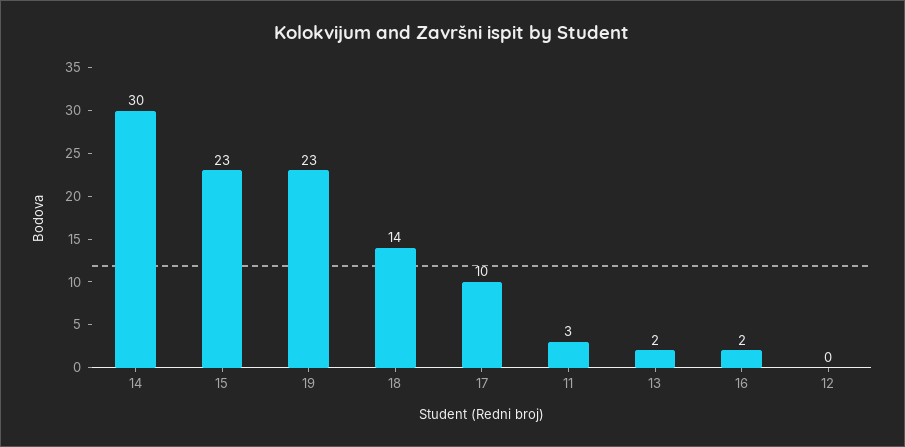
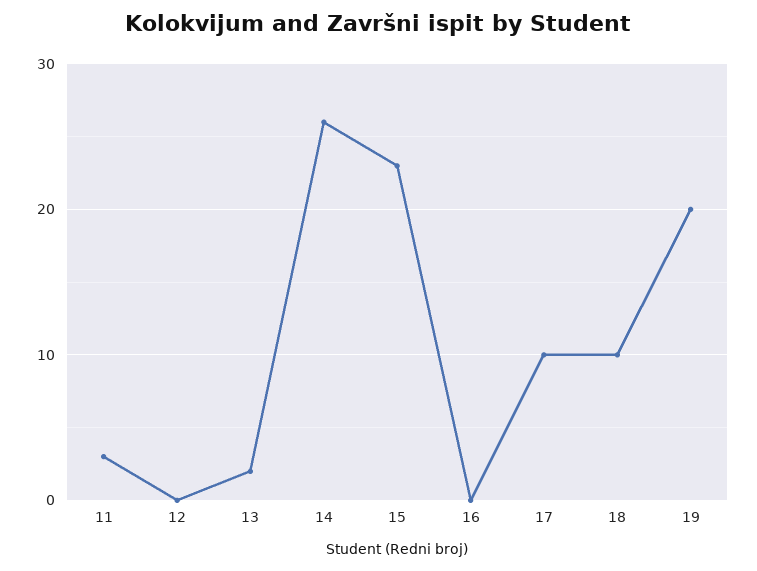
14: 30 -> 26
19: 23 -> 20
18: 14 -> 10
16: 2 -> 0

